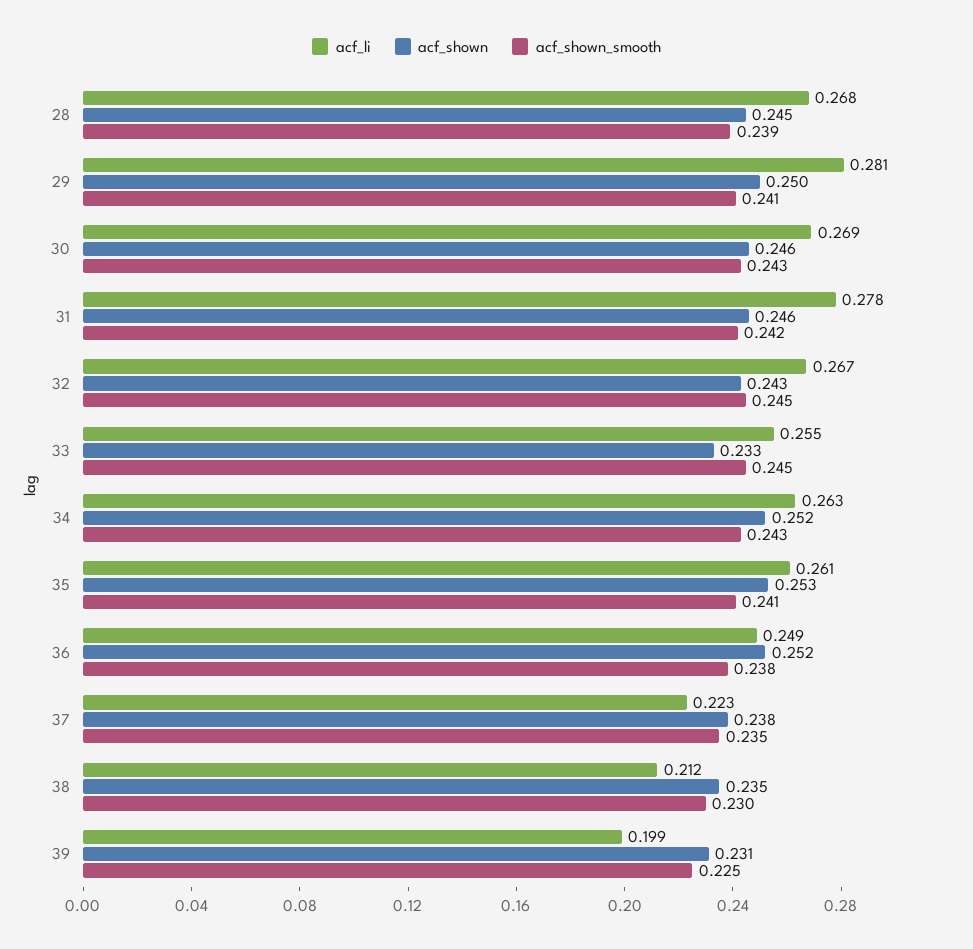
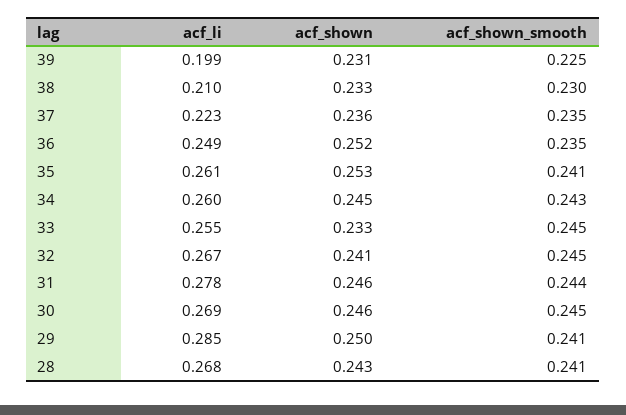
acf_shown, 28: 0.245 -> 0.243
acf_shown_smooth, 28: 0.239 -> 0.241
acf_li, 29: 0.281 -> 0.285
acf_shown_smooth, 30: 0.243 -> 0.245
acf_shown_smooth, 31: 0.242 -> 0.244
acf_shown, 32: 0.243 -> 0.241
acf_li, 34: 0.263 -> 0.26
acf_shown, 34: 0.252 -> 0.245
acf_shown_smooth, 36: 0.238 -> 0.235
acf_shown, 37: 0.238 -> 0.236
acf_li, 38: 0.212 -> 0.21
acf_shown, 38: 0.235 -> 0.233

